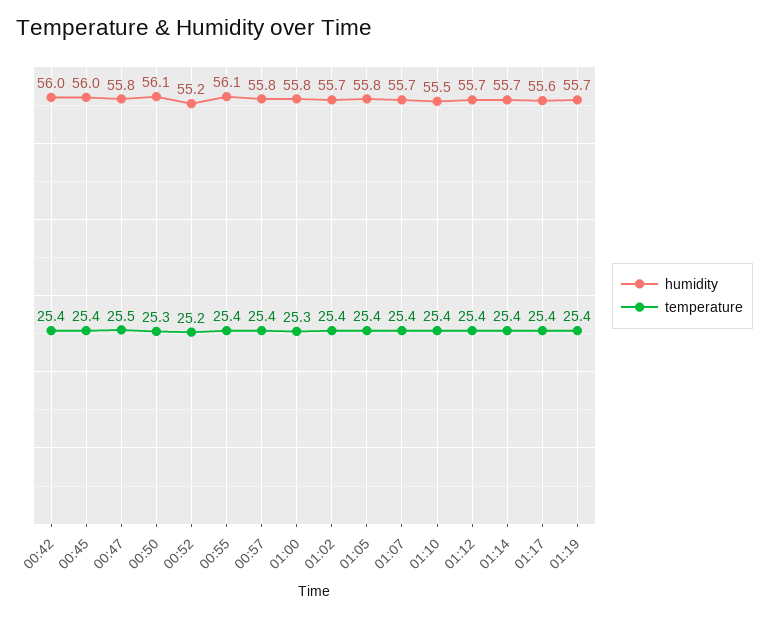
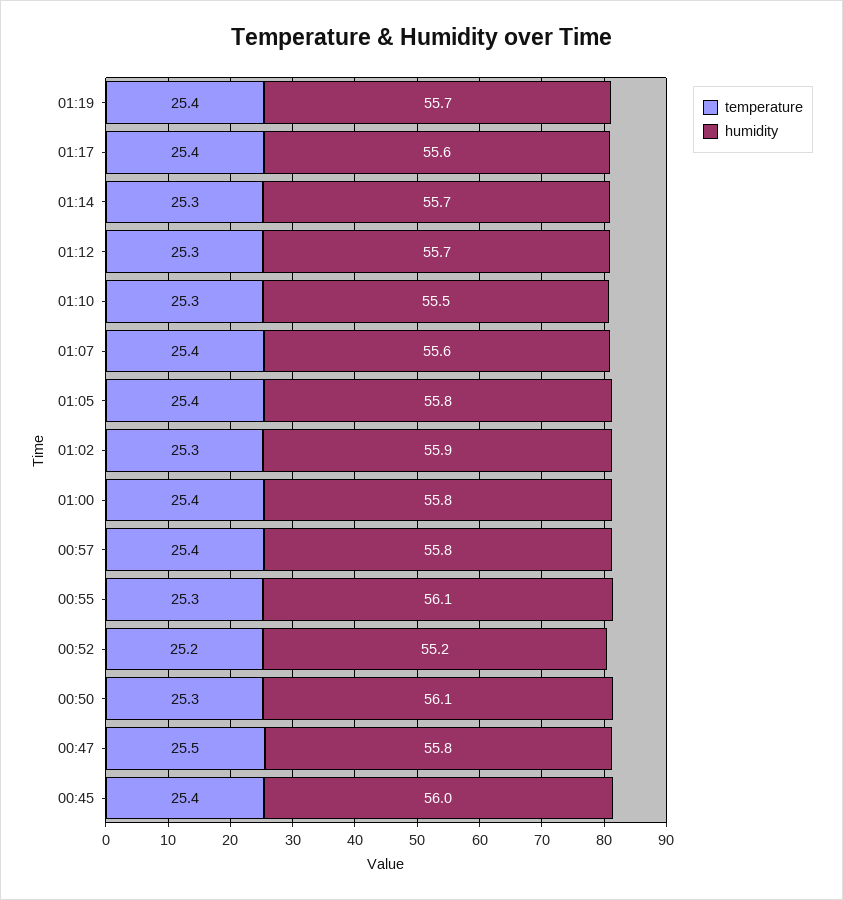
humidity, 00:42: 56 -> none
temperature, 00:42: 25.4 -> none
temperature, 00:55: 25.4 -> 25.3
temperature, 01:00: 25.3 -> 25.4
humidity, 01:02: 55.7 -> 55.9
temperature, 01:02: 25.4 -> 25.3
humidity, 01:07: 55.7 -> 55.6
temperature, 01:10: 25.4 -> 25.3
temperature, 01:12: 25.4 -> 25.3
temperature, 01:14: 25.4 -> 25.3

